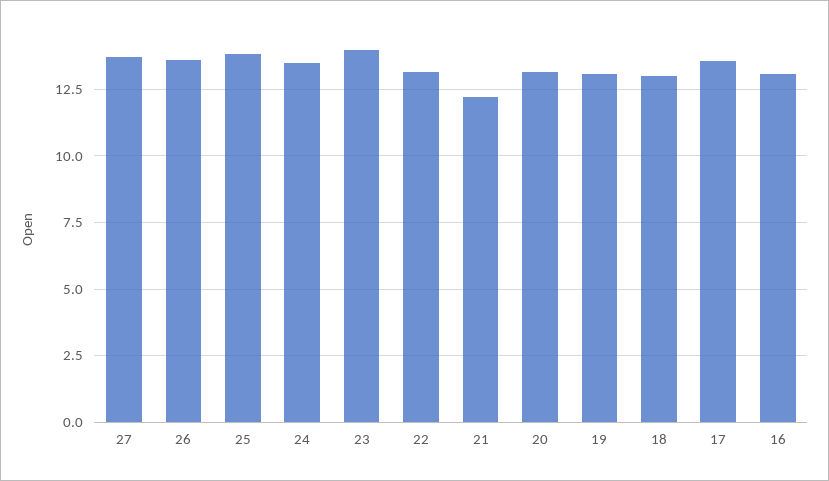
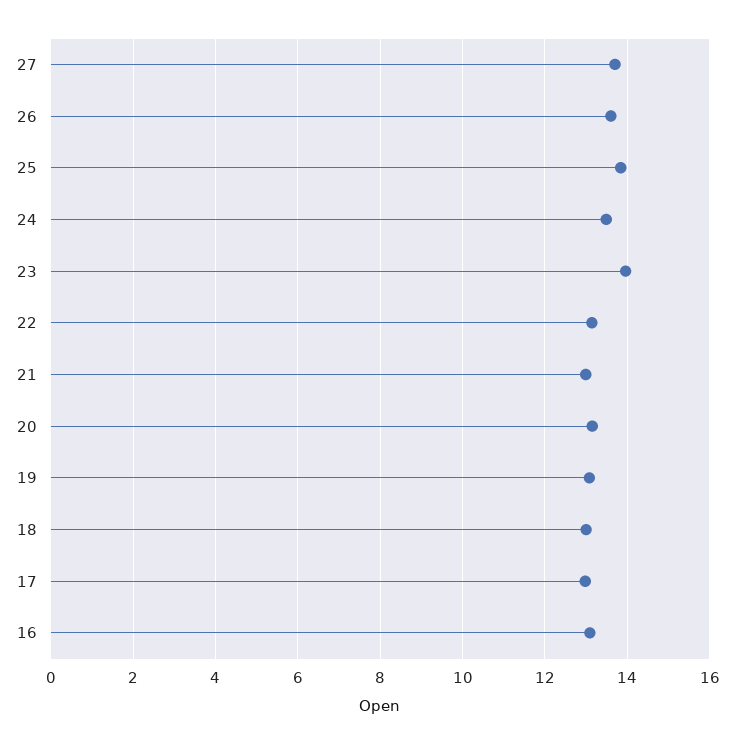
21: 12.25 -> 13
17: 13.5 -> 13

